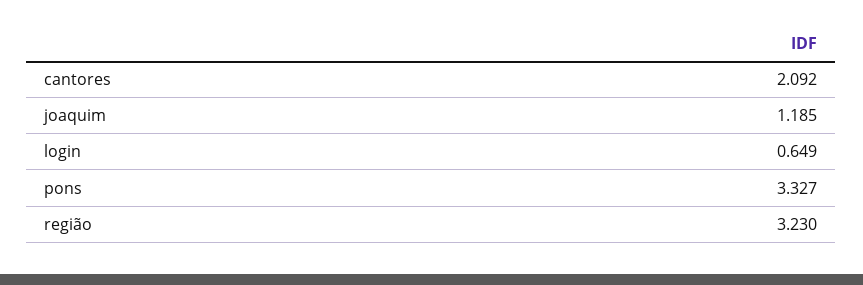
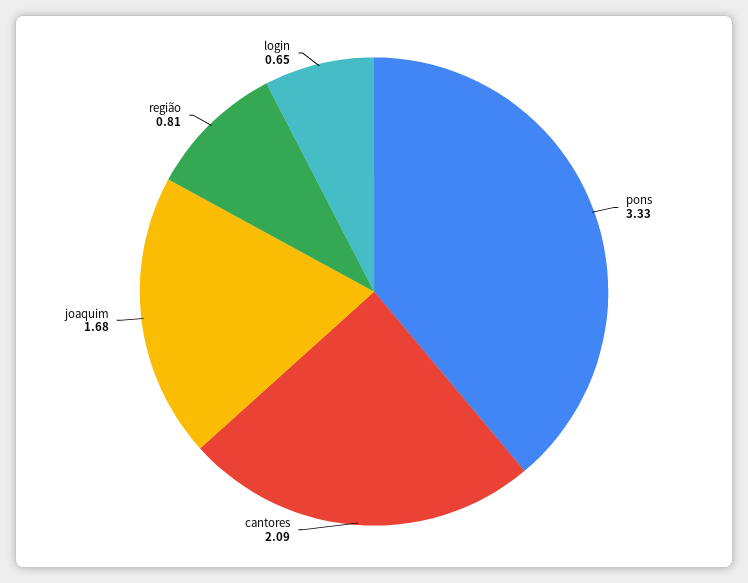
joaquim: 1.185 -> 1.68
região: 3.23 -> 0.81

